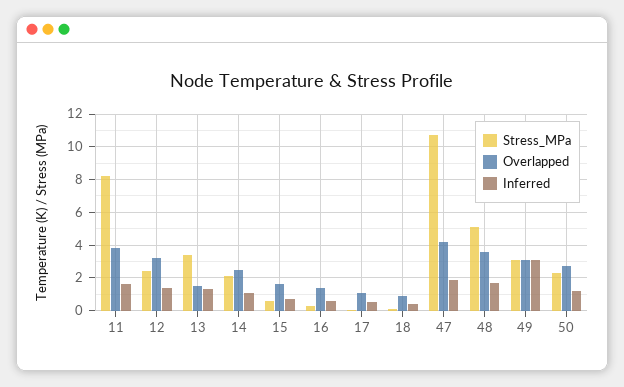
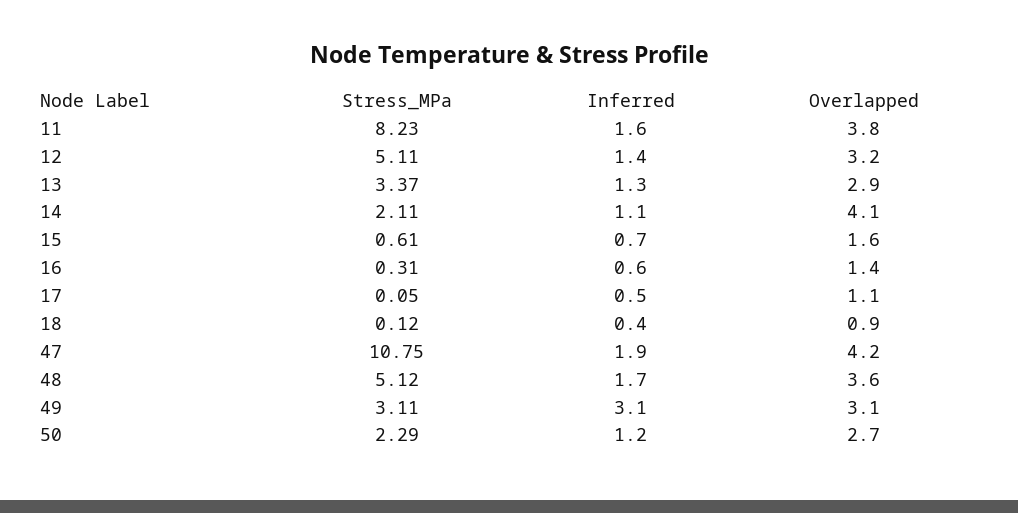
Stress_MPa, 12: 2.5 -> 5.11
Overlapped, 13: 1.5 -> 2.9
Overlapped, 14: 2.5 -> 4.1

